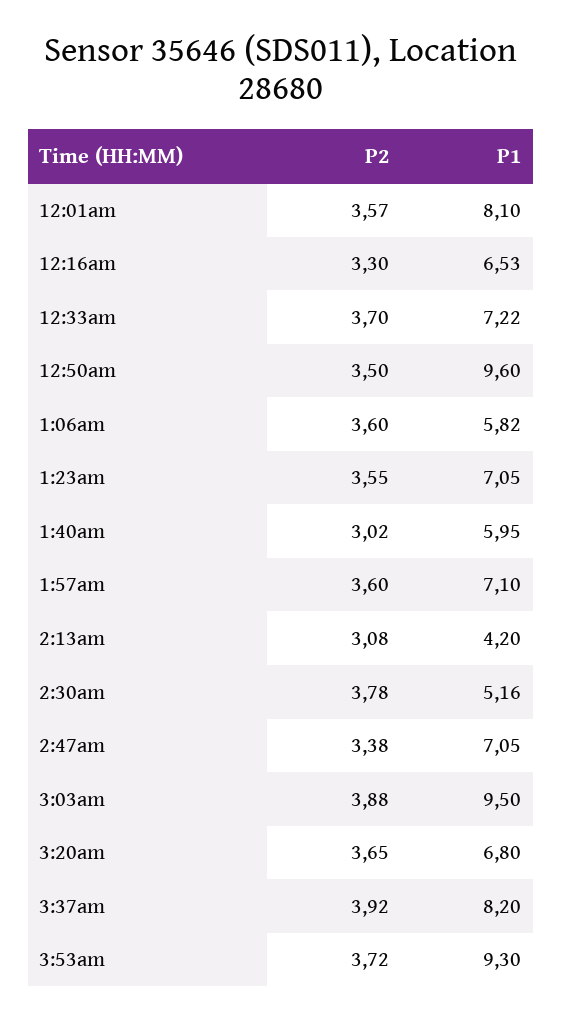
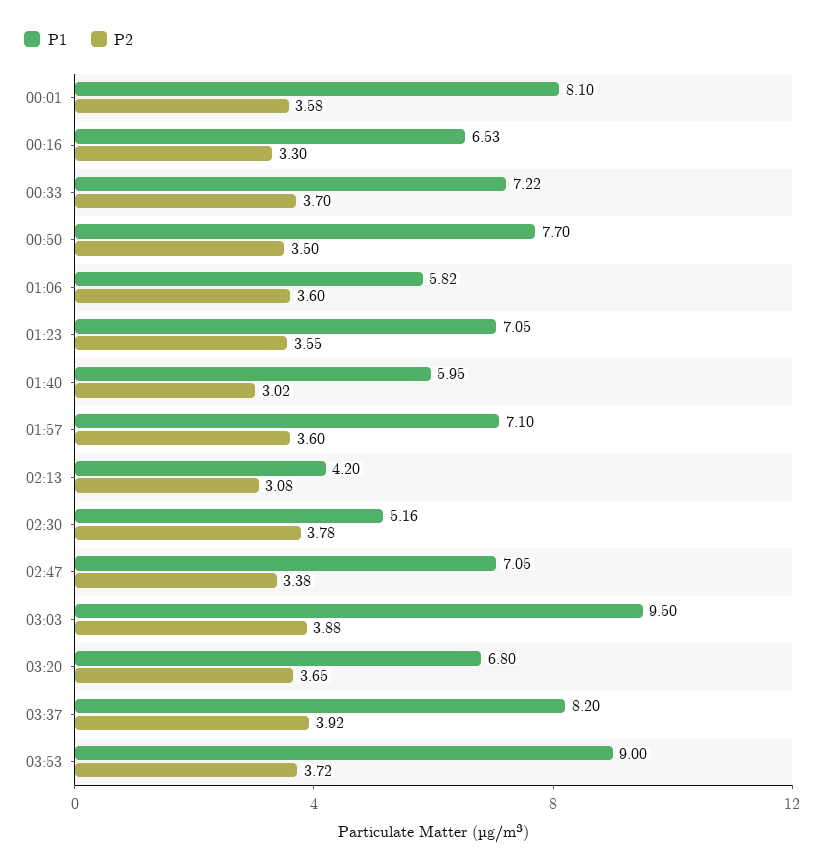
P2, 12:01am: 3.57 -> 3.58
P1, 12:50am: 9.6 -> 7.7
P1, 3:53am: 9.3 -> 9

